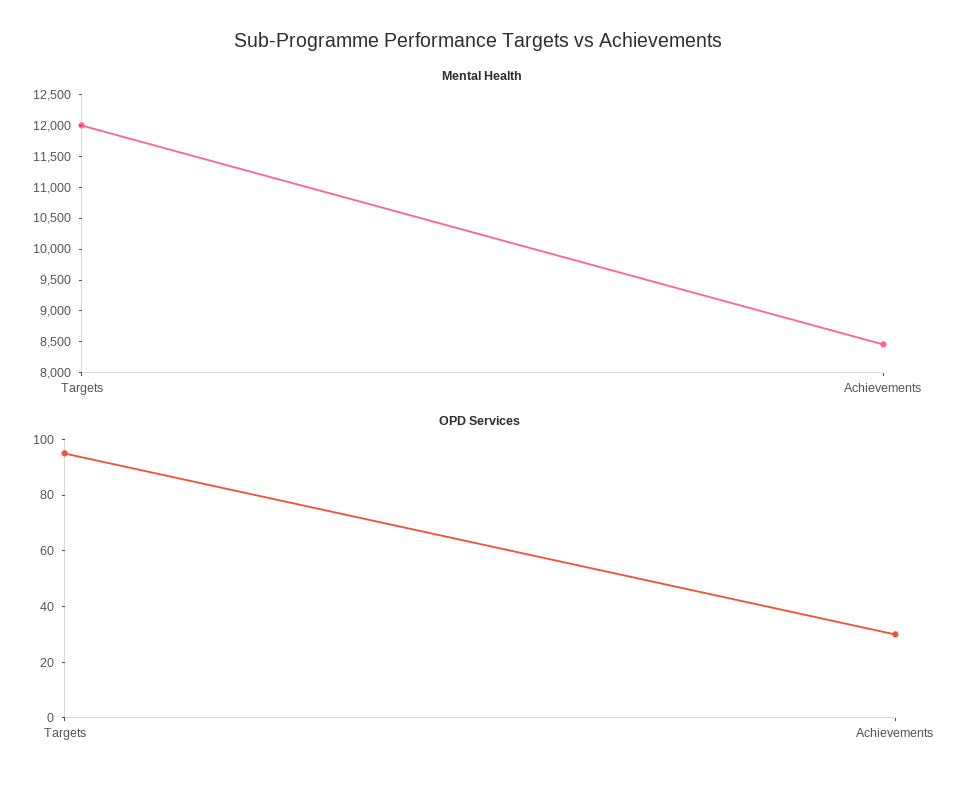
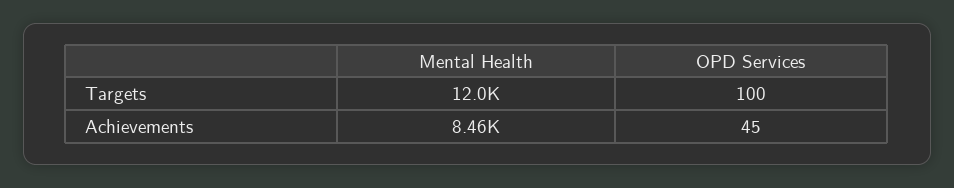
OPD Services, Targets: 95 -> 100
OPD Services, Achievements: 30 -> 45

